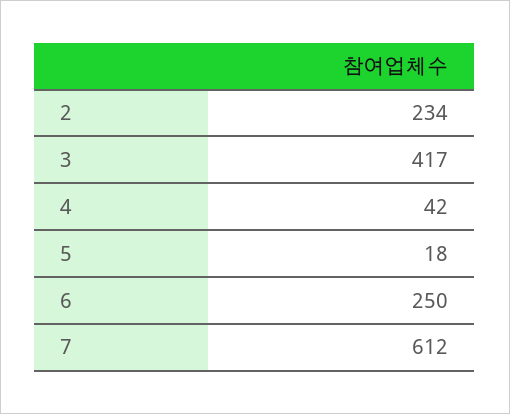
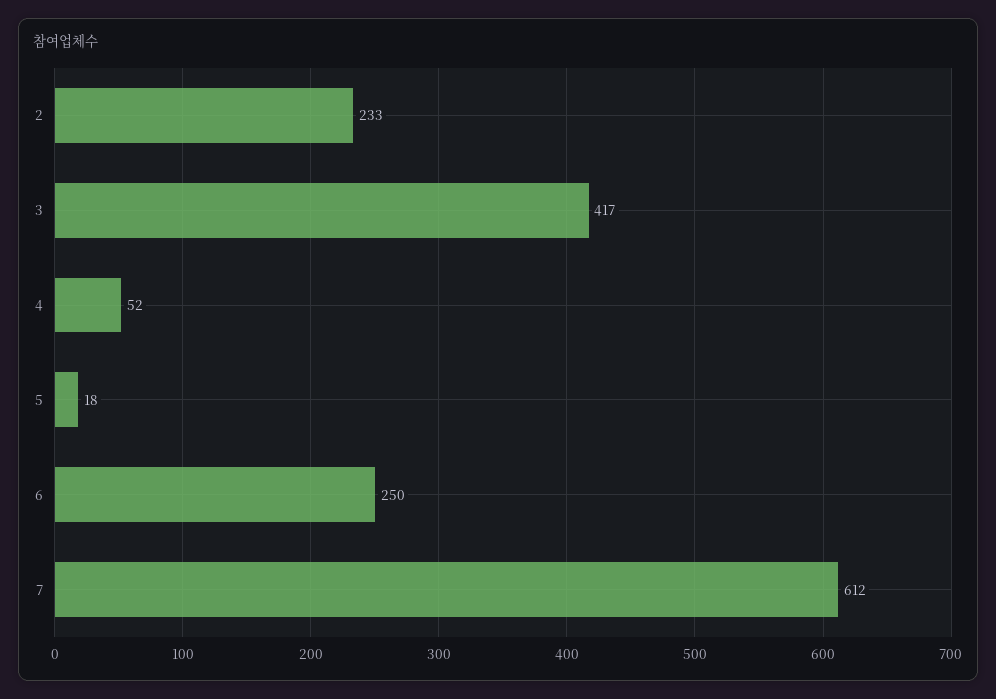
2: 234 -> 233
4: 42 -> 52

